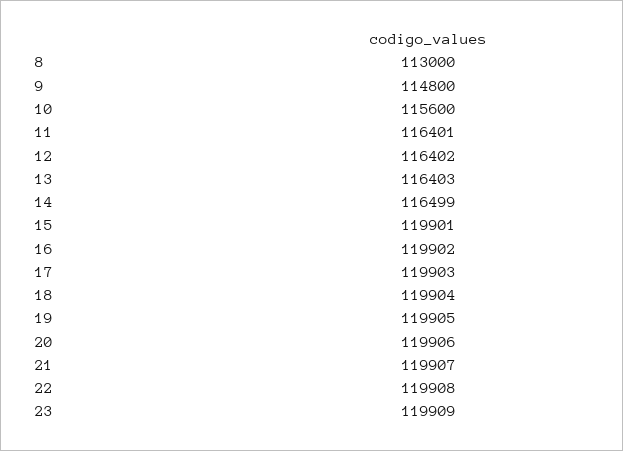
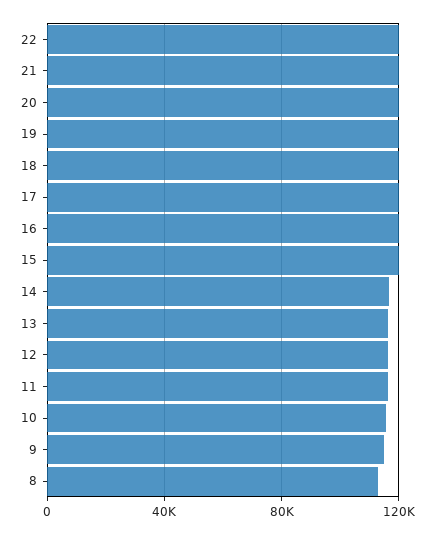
23: 119909 -> none

